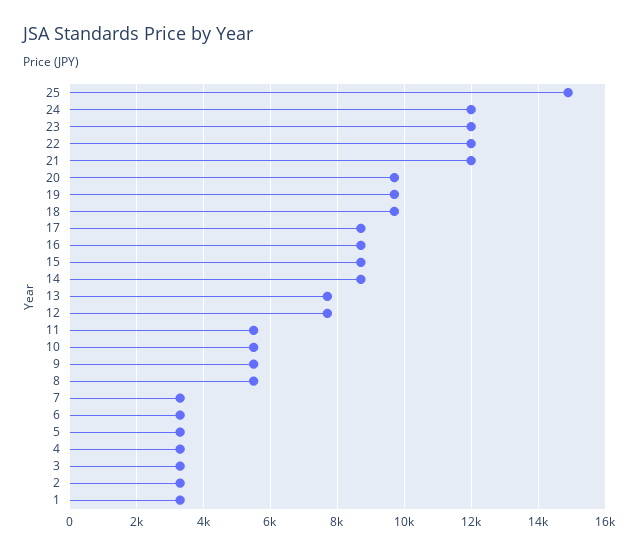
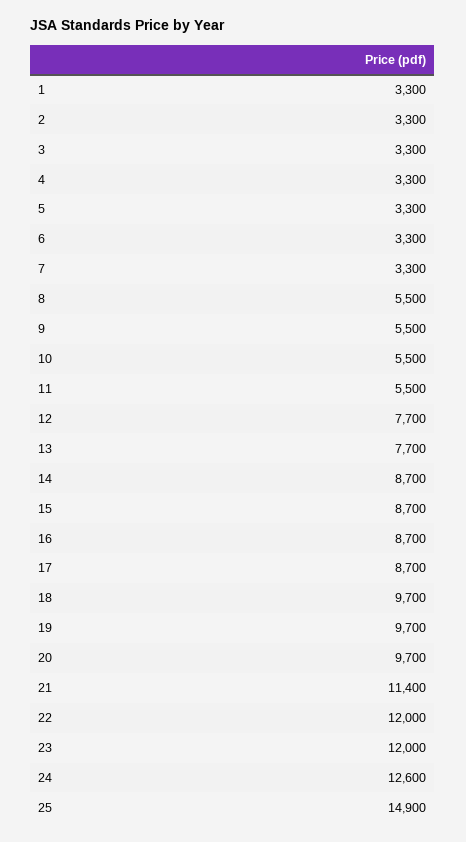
24: 12000 -> 12600
21: 12000 -> 11400

